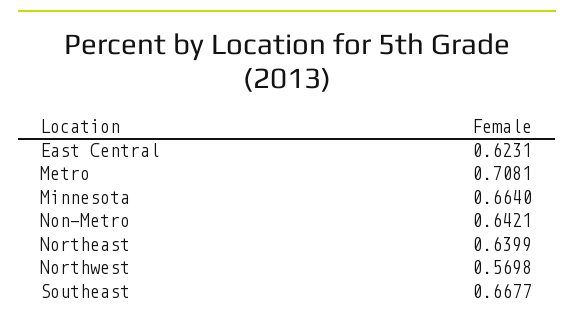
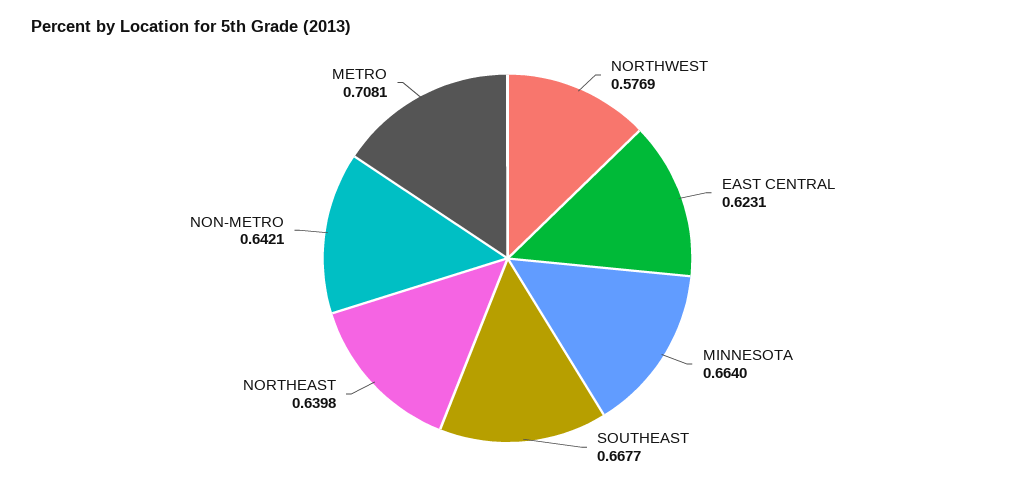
Northeast: 0.6399 -> 0.6398
Northwest: 0.5698 -> 0.5769

